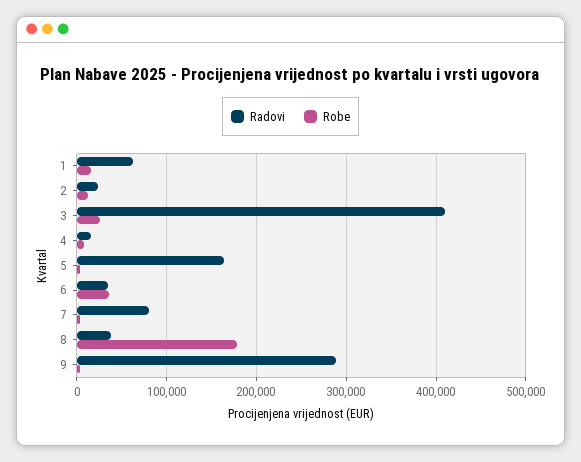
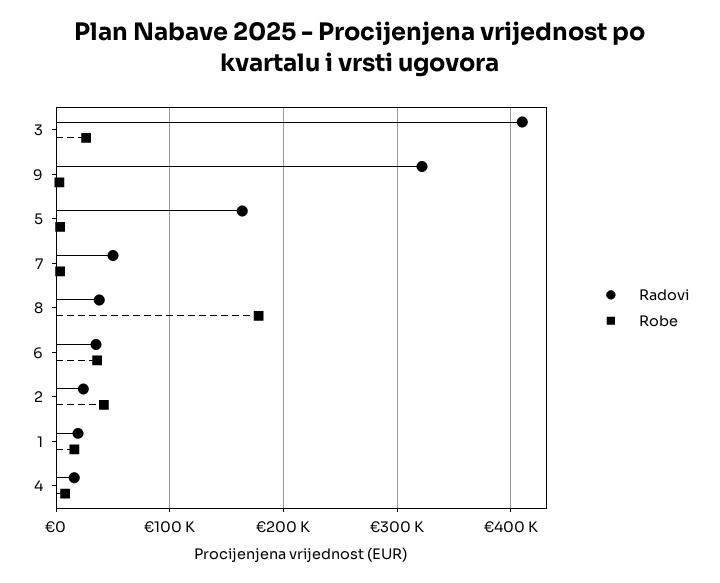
Radovi, 1: 60000 -> 20000
Robe, 2: 10000 -> 40000
Radovi, 7: 80000 -> 50000
Radovi, 9: 290000 -> 320000

